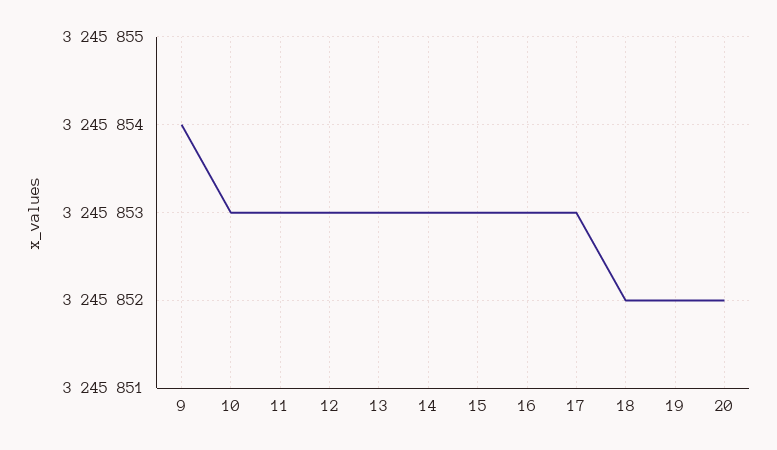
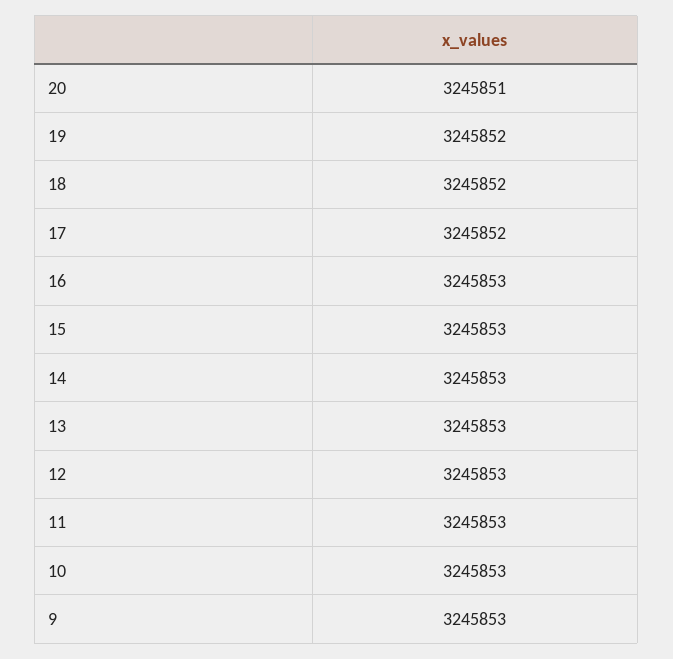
9: 3245854 -> 3245853
17: 3245853 -> 3245852
20: 3245852 -> 3245851

